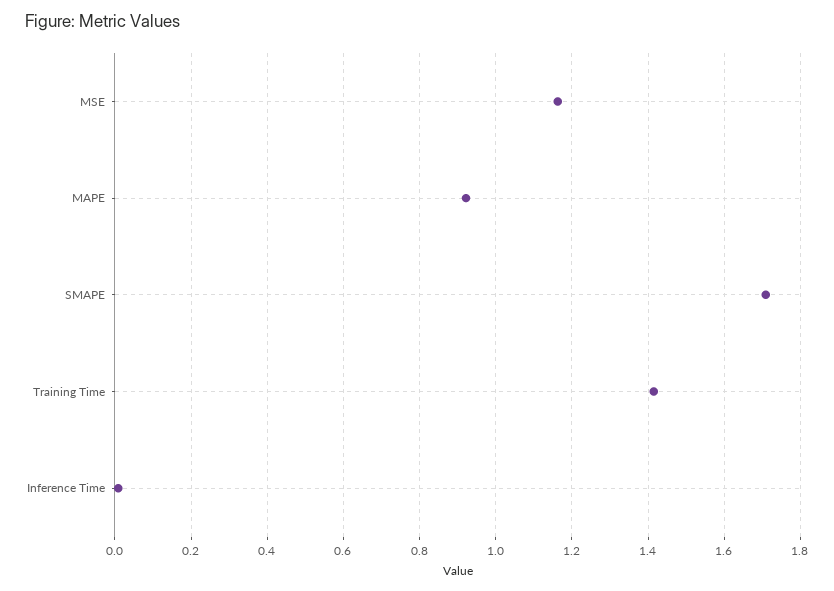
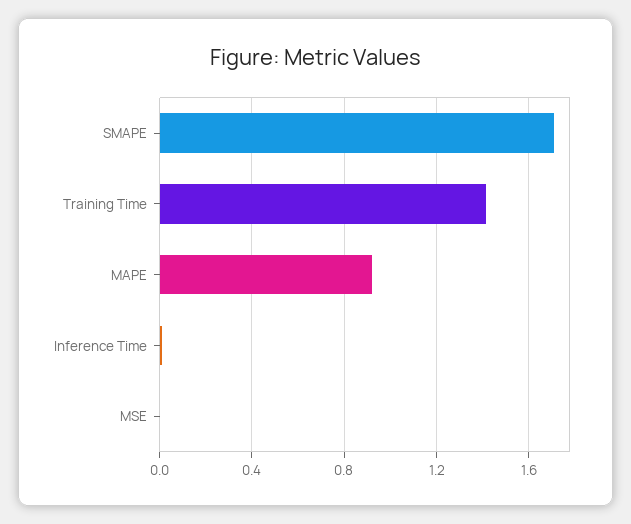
MSE: 1.16 -> 0

